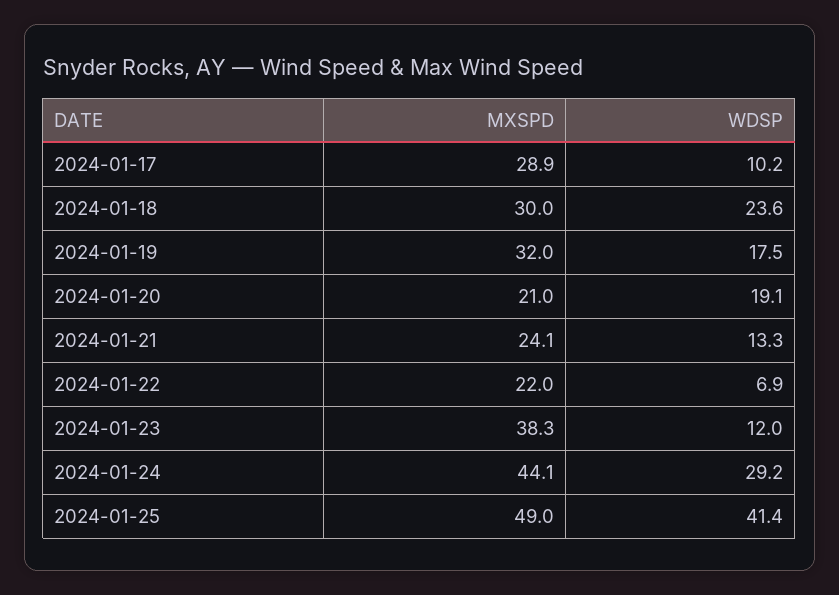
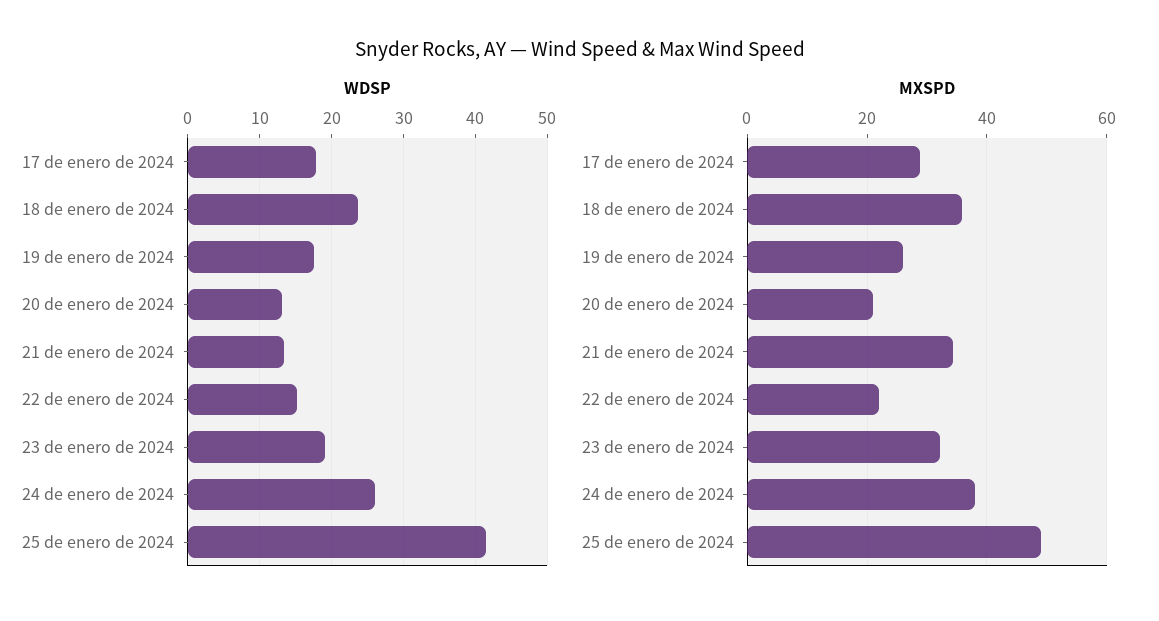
WDSP, 2024-01-17: 10.2 -> 18
MXSPD, 2024-01-18: 30 -> 36
MXSPD, 2024-01-19: 32 -> 26
WDSP, 2024-01-20: 19.1 -> 13
MXSPD, 2024-01-21: 24.1 -> 34
WDSP, 2024-01-22: 6.9 -> 15
MXSPD, 2024-01-23: 38.3 -> 32
WDSP, 2024-01-23: 12 -> 19
MXSPD, 2024-01-24: 44.1 -> 38
WDSP, 2024-01-24: 29.2 -> 26

